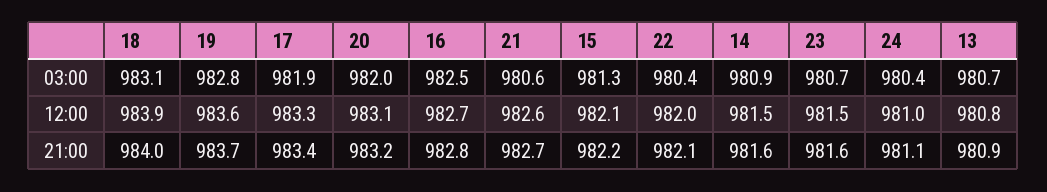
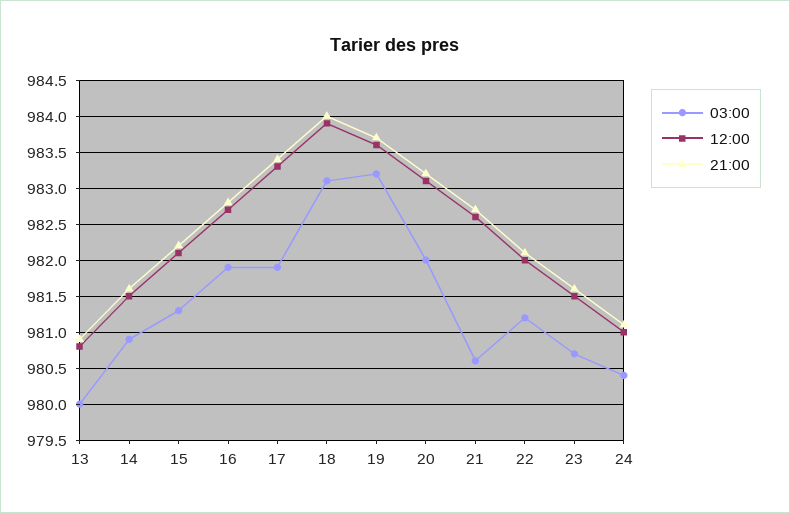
03:00, 19: 982.8 -> 983.2
03:00, 16: 982.5 -> 981.9
03:00, 22: 980.4 -> 981.2
03:00, 13: 980.7 -> 980

